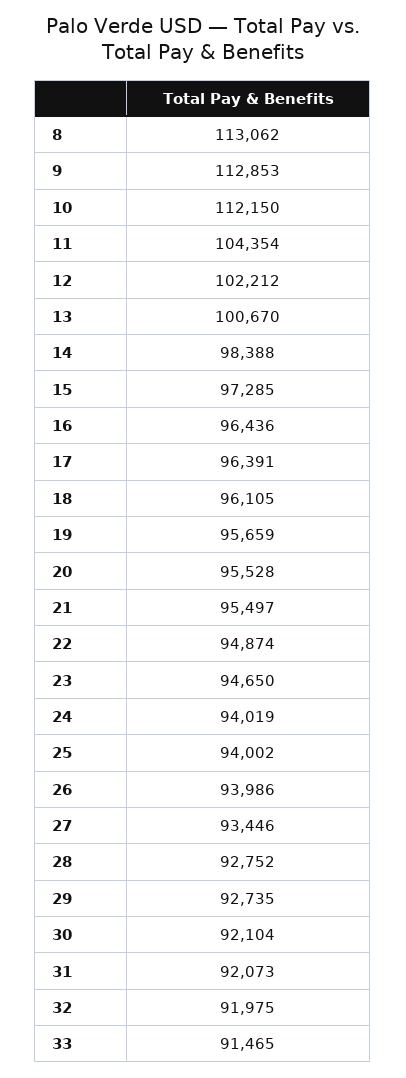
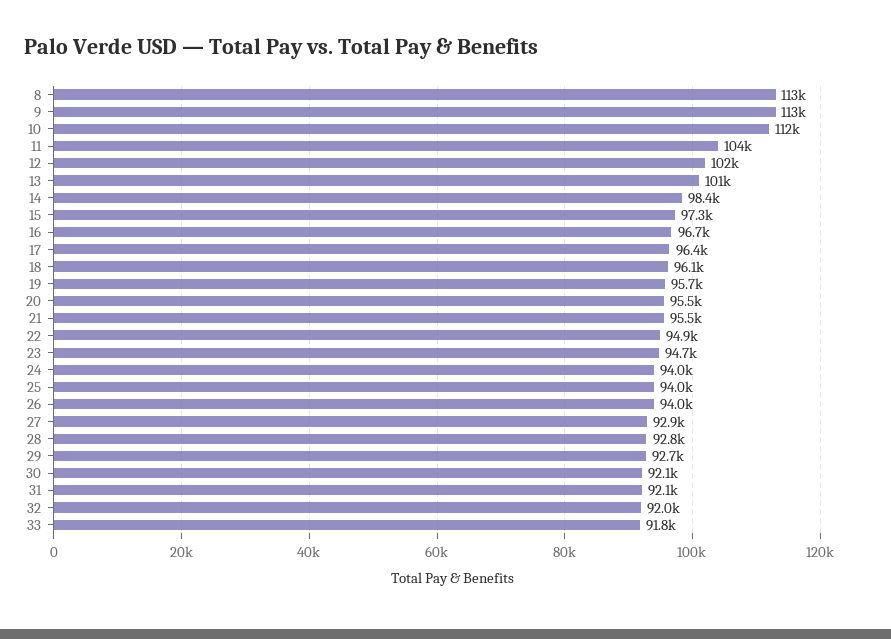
16: 96436 -> 96700
27: 93446 -> 92900
33: 91465 -> 91800

